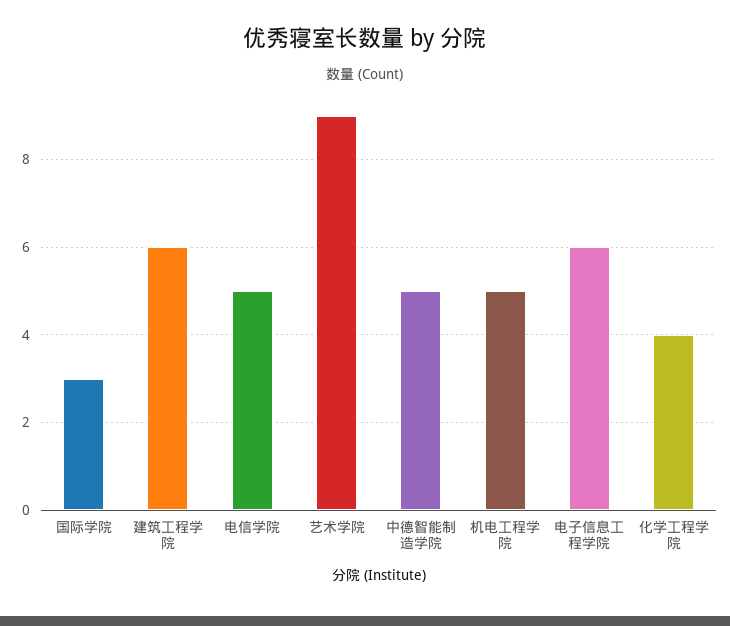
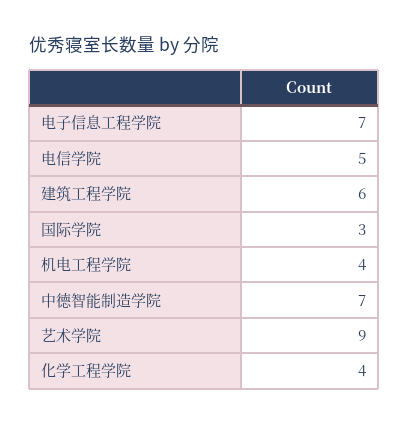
中德智能制造学院: 5 -> 7
机电工程学院: 5 -> 4
电子信息工程学院: 6 -> 7

